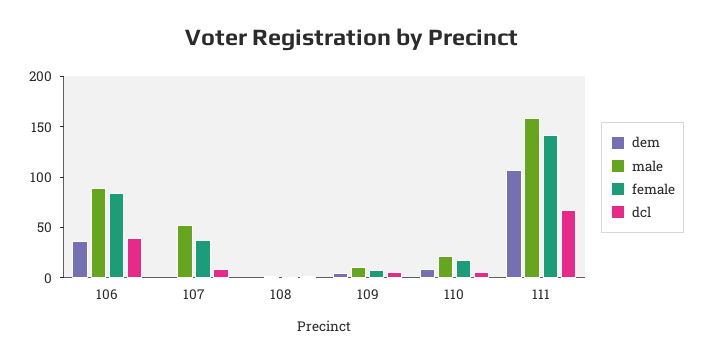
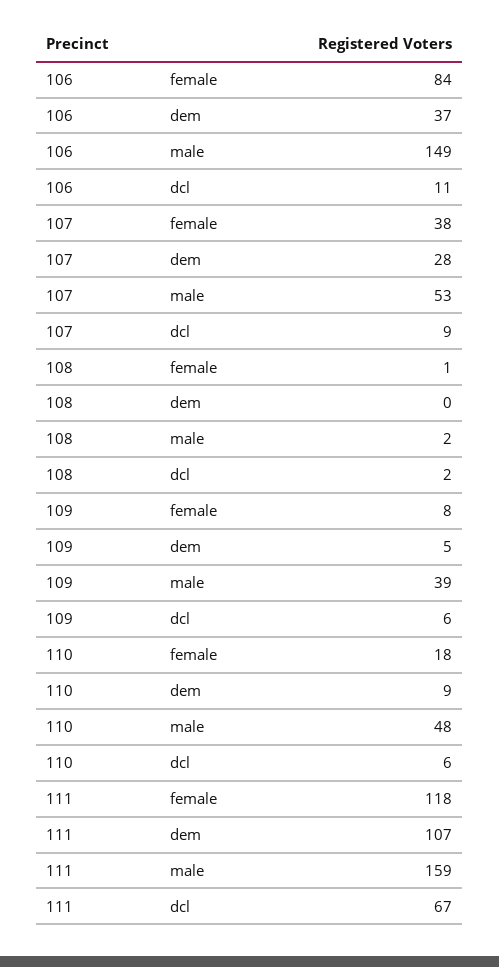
male, 106: 90 -> 149
dcl, 106: 40 -> 11
dem, 107: 0 -> 28
male, 109: 10 -> 39
male, 110: 20 -> 48
female, 111: 140 -> 118

